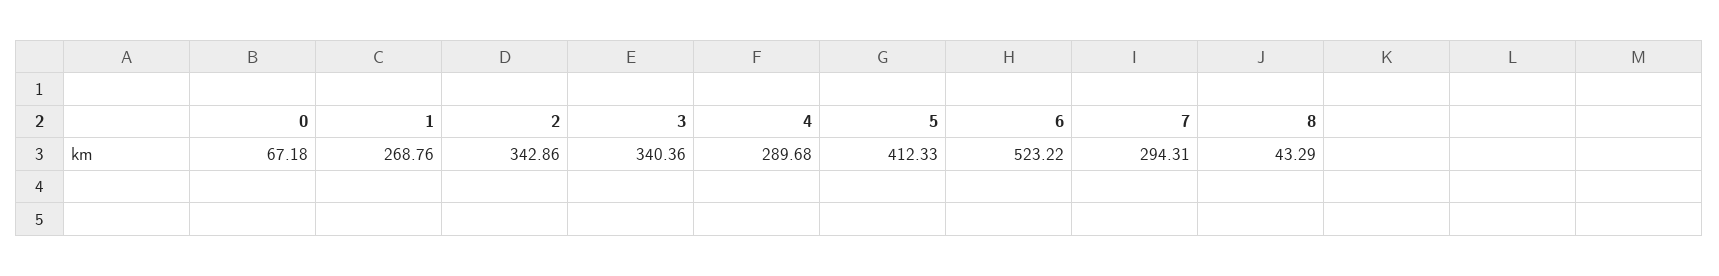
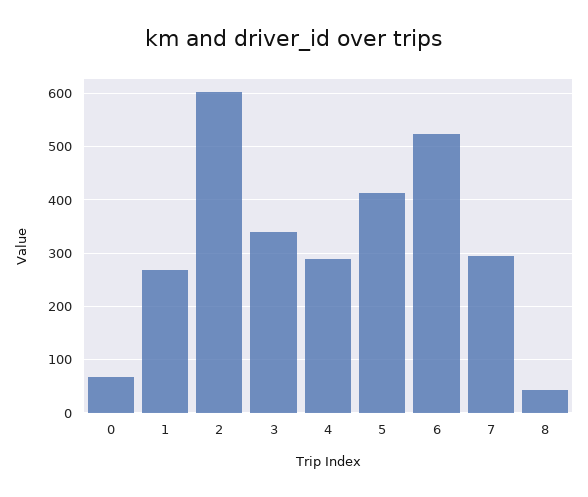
2: 342.86 -> 600

